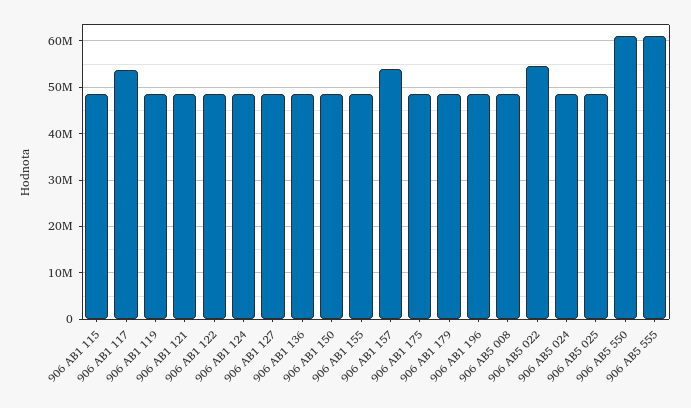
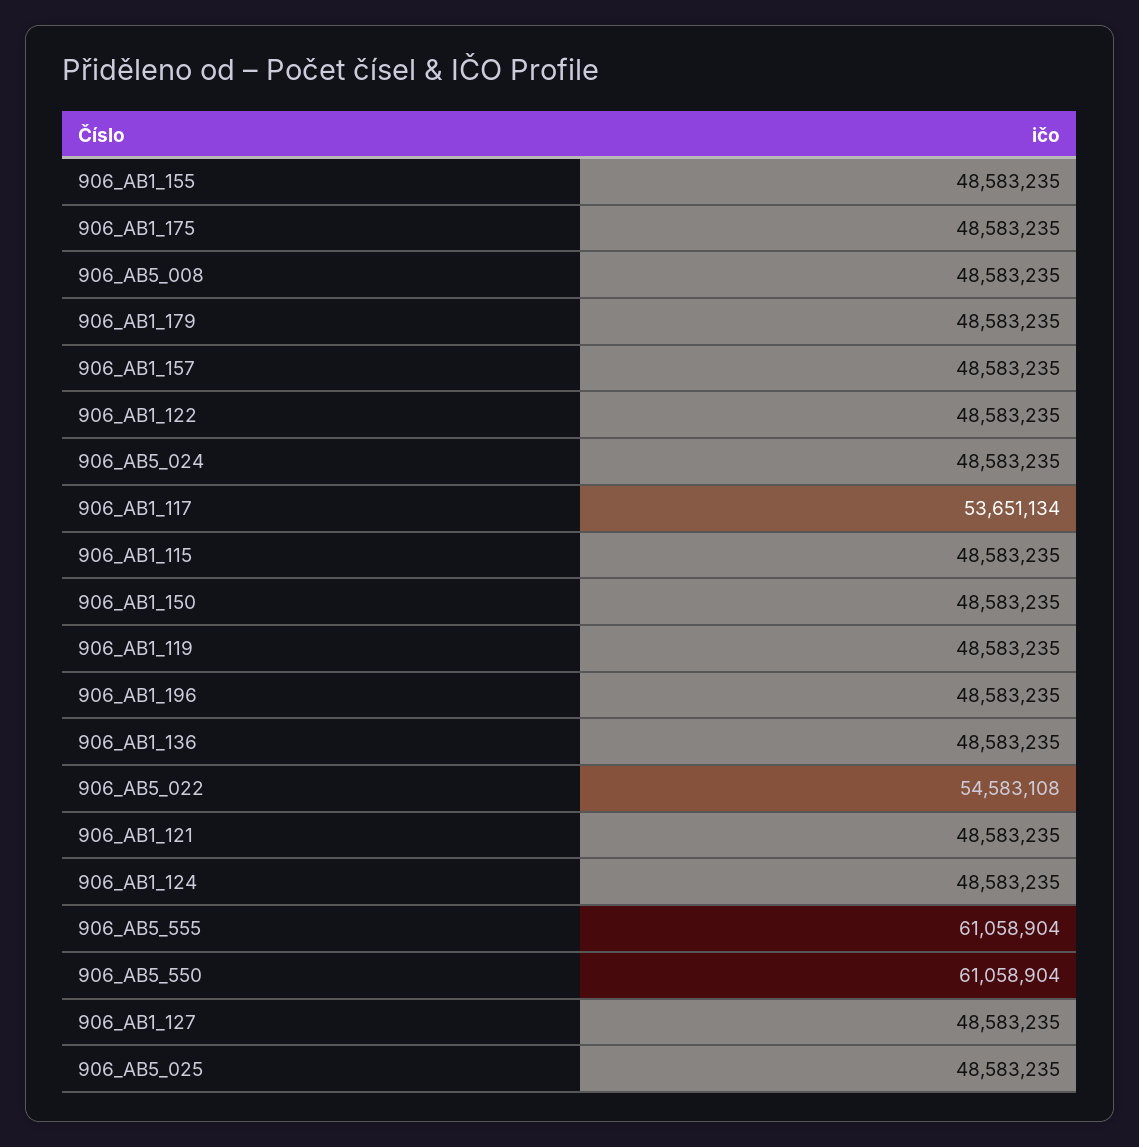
906 AB1 157: 54000000 -> 48583235

